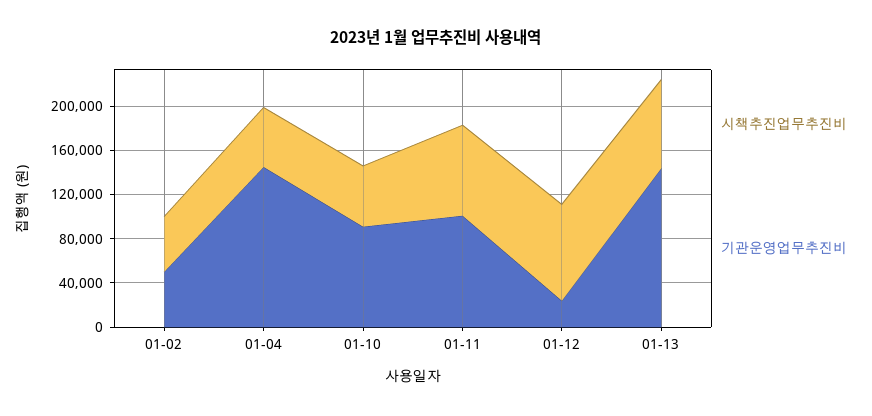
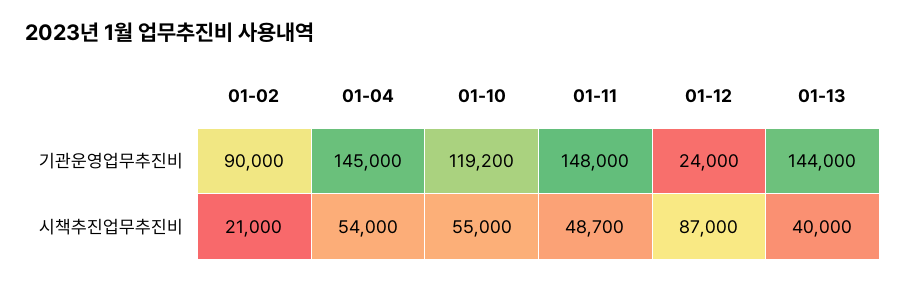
시책추진업무추진비, 01-02: 50000 -> 21000
기관운영업무추진비, 01-02: 50000 -> 90000
기관운영업무추진비, 01-10: 90000 -> 119200
시책추진업무추진비, 01-11: 80000 -> 48700
기관운영업무추진비, 01-11: 100000 -> 148000
시책추진업무추진비, 01-13: 80000 -> 40000

